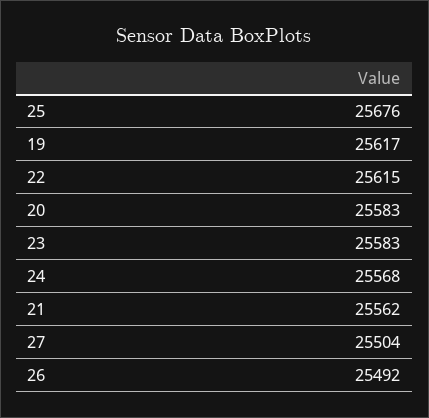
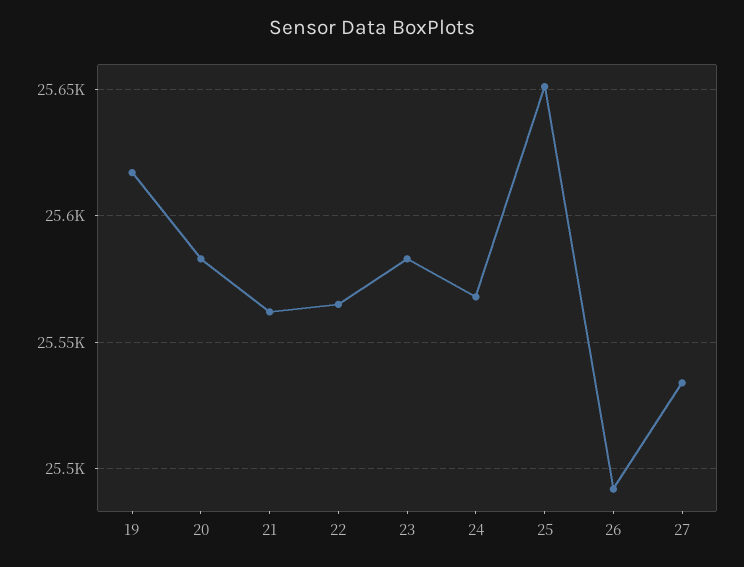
25: 25676 -> 25650
22: 25615 -> 25565
27: 25504 -> 25535

